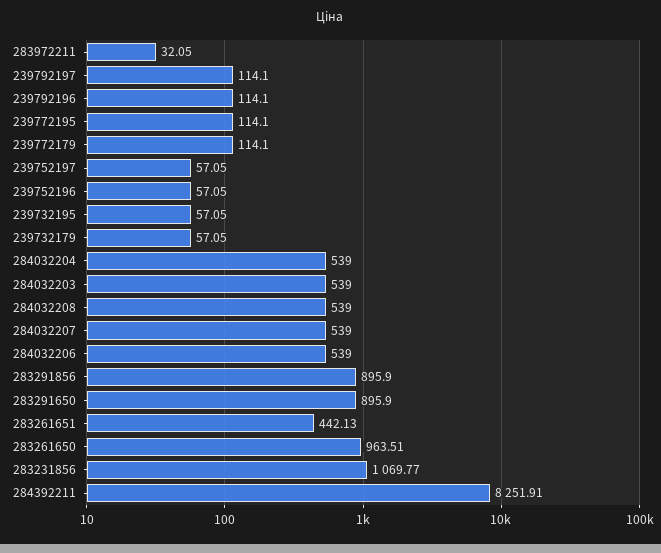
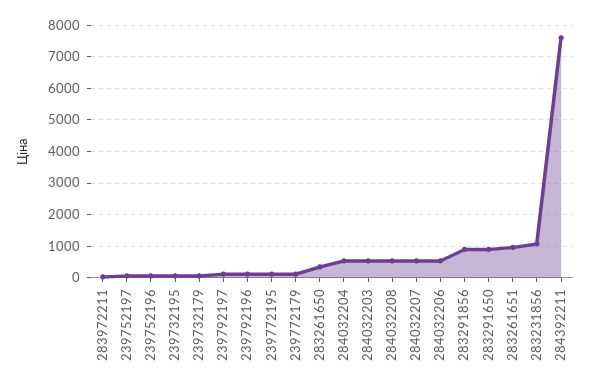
283261651: 442.13 -> 1000
283261650: 963.51 -> 400
284392211: 8251.91 -> 7600

